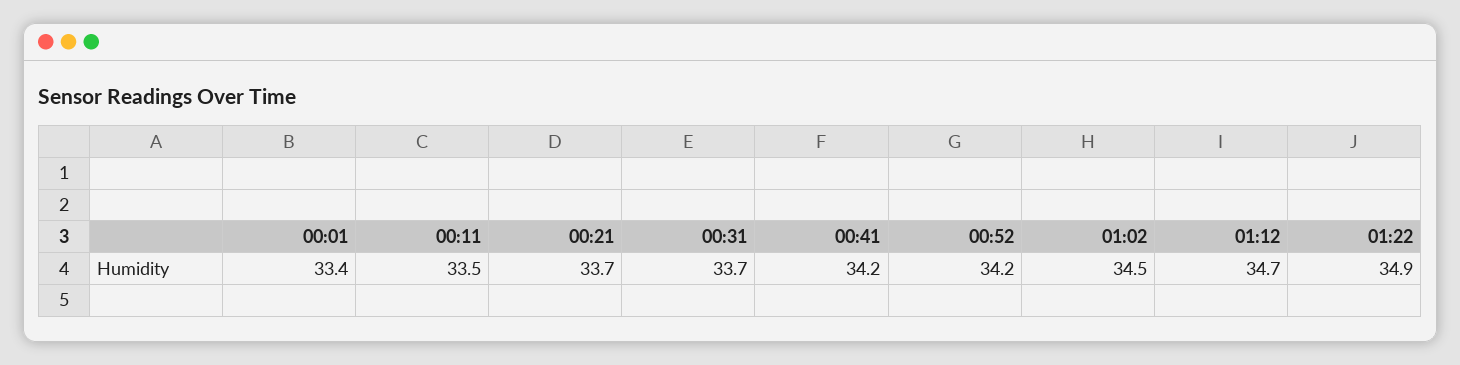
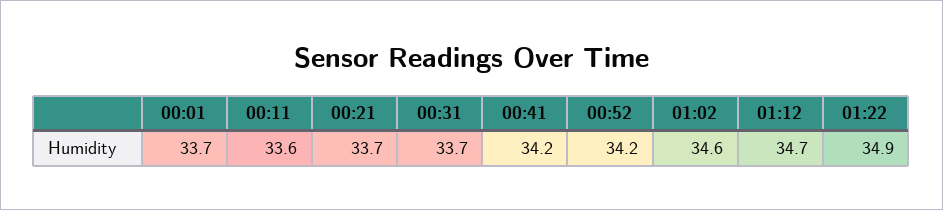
00:01: 33.4 -> 33.7
00:11: 33.5 -> 33.6
01:02: 34.5 -> 34.6

